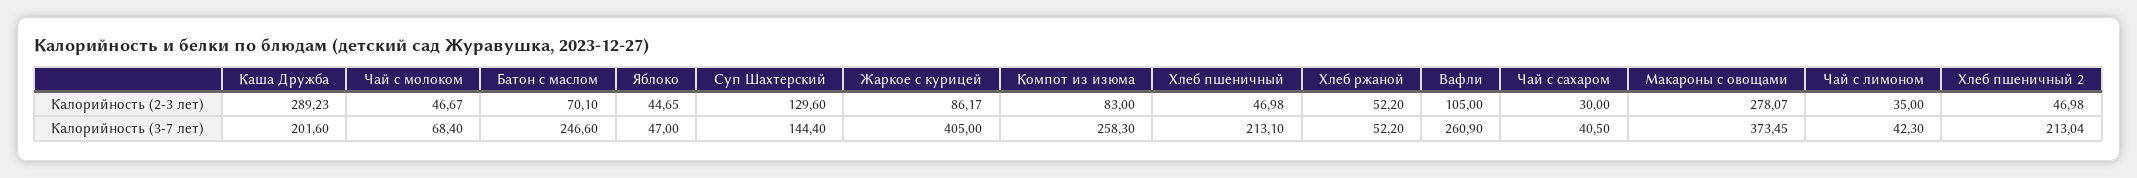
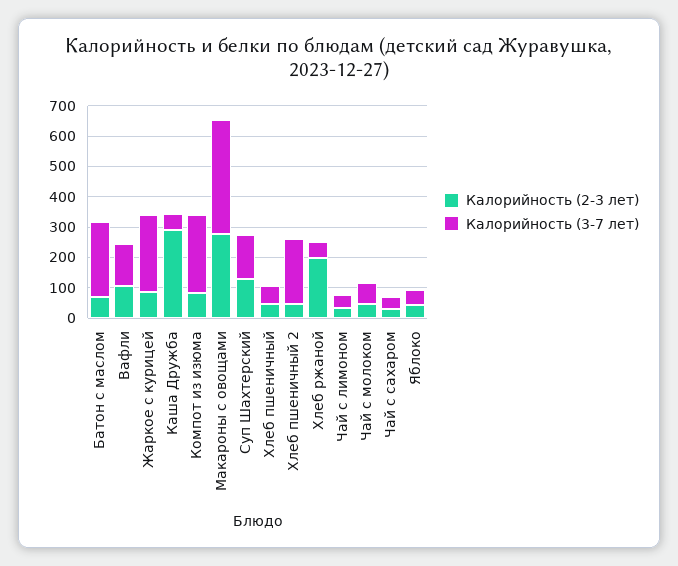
Калорийность (2-3 лет), Хлеб ржаной: 52.2 -> 200
Калорийность (3-7 лет), Каша Дружба: 201.6 -> 50
Калорийность (3-7 лет), Жаркое с курицей: 405 -> 250
Калорийность (3-7 лет), Хлеб пшеничный: 213.1 -> 50
Калорийность (3-7 лет), Вафли: 260.9 -> 150

